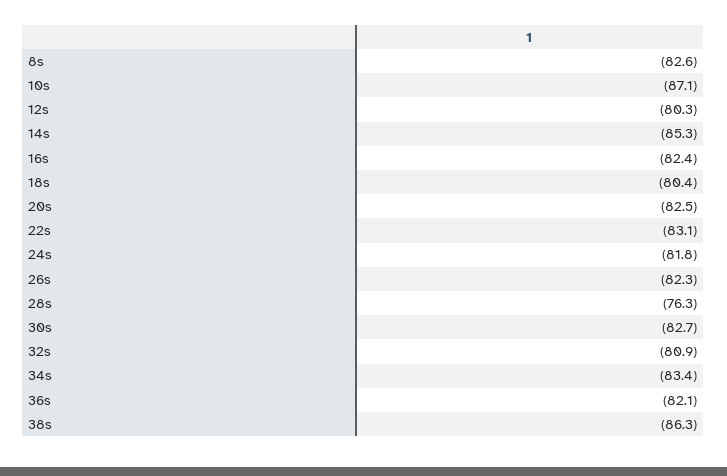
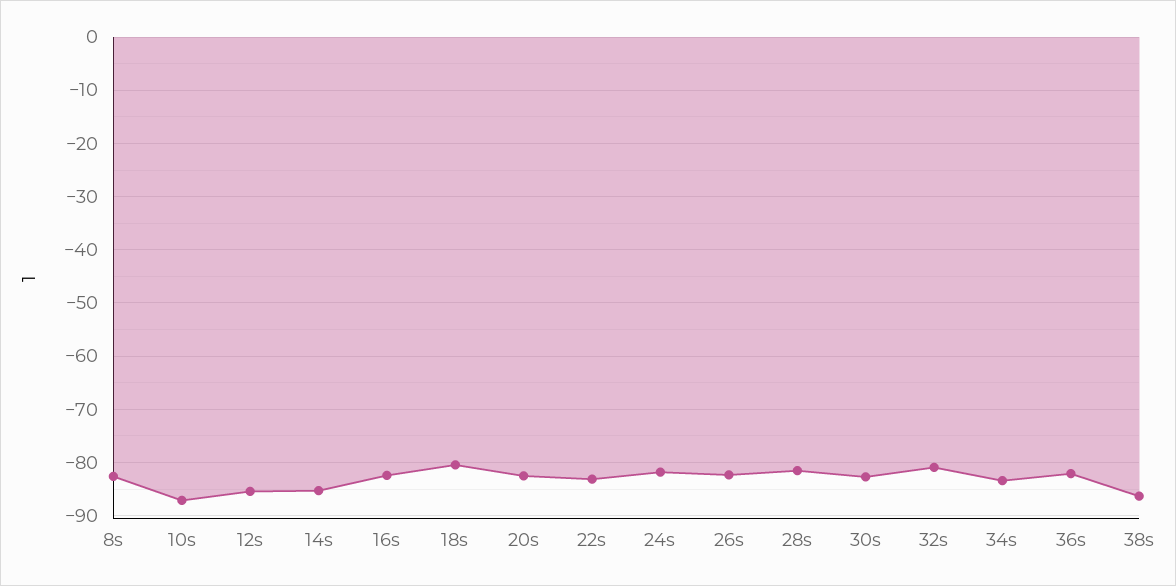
12s: -80.3 -> -86
28s: -76.3 -> -82

